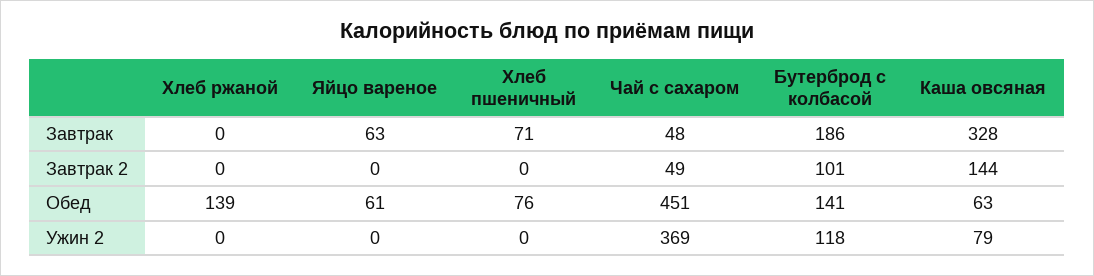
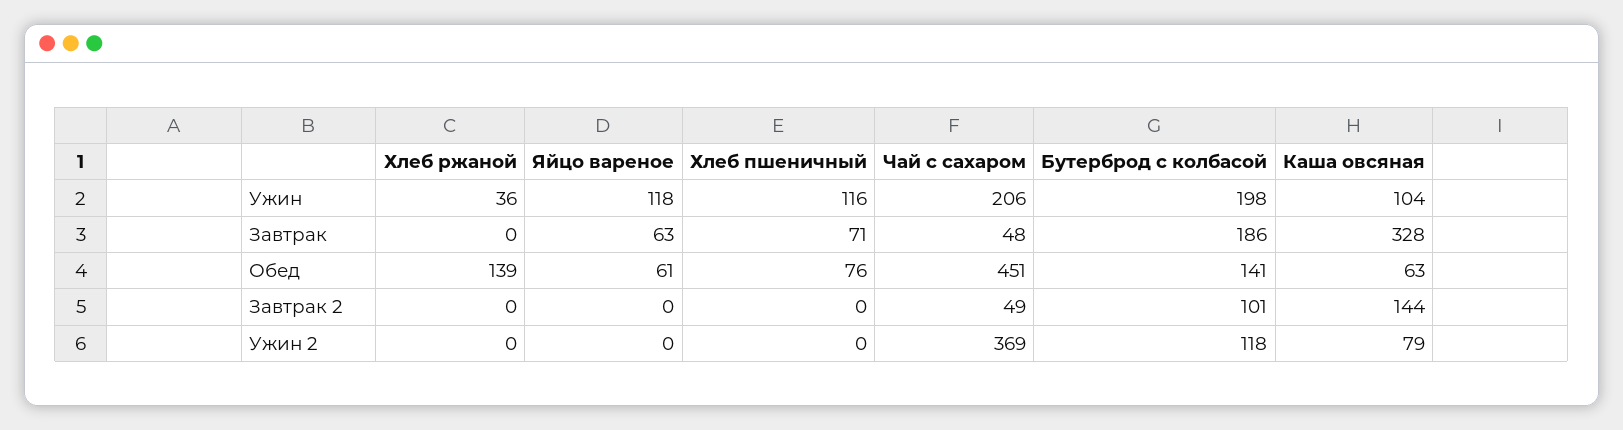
Хлеб ржаной, Ужин: none -> 36
Яйцо вареное, Ужин: none -> 118
Хлеб пшеничный, Ужин: none -> 116
Чай с сахаром, Ужин: none -> 206
Бутерброд с колбасой, Ужин: none -> 198
Каша овсяная, Ужин: none -> 104

